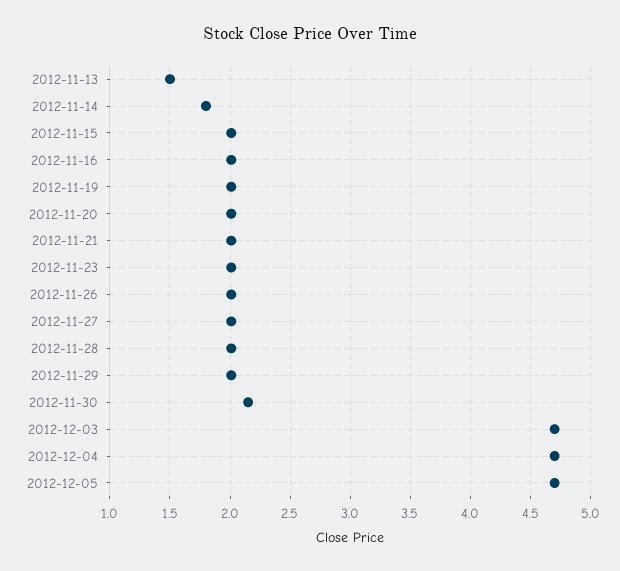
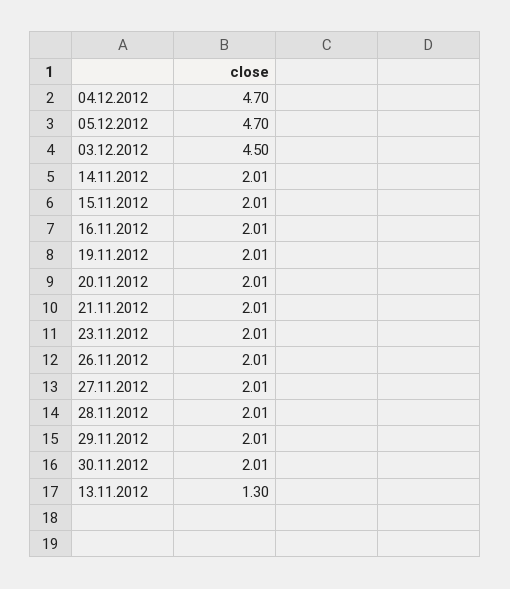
2012-11-13: 1.5 -> 1.3
2012-11-14: 1.8 -> 2.01
2012-11-30: 2.15 -> 2.01
2012-12-03: 4.7 -> 4.5

